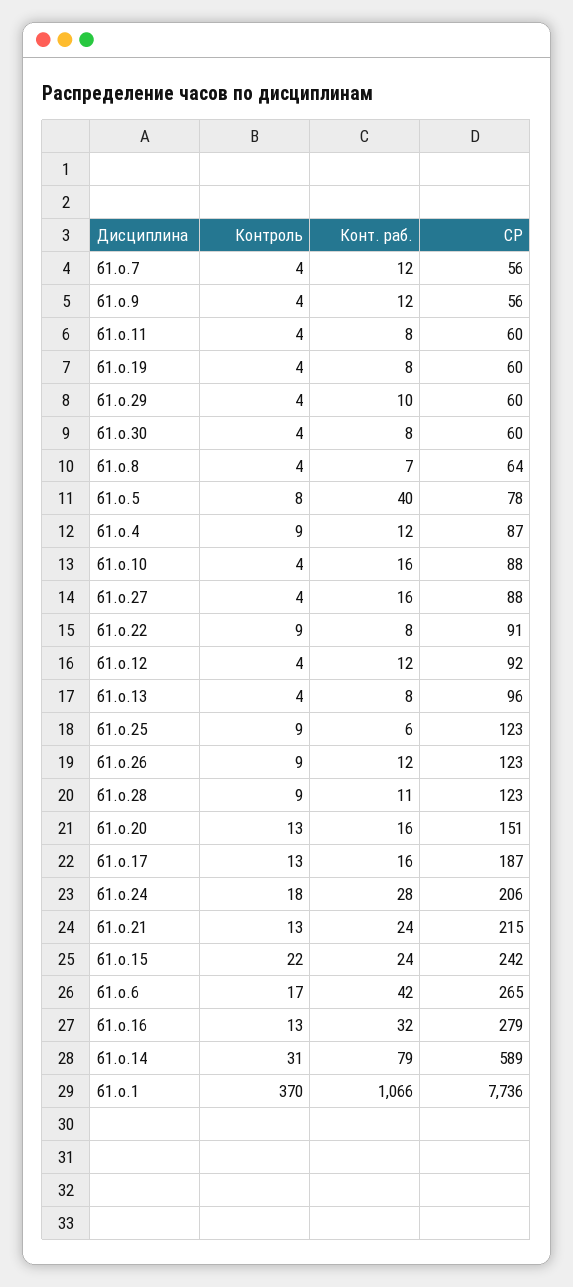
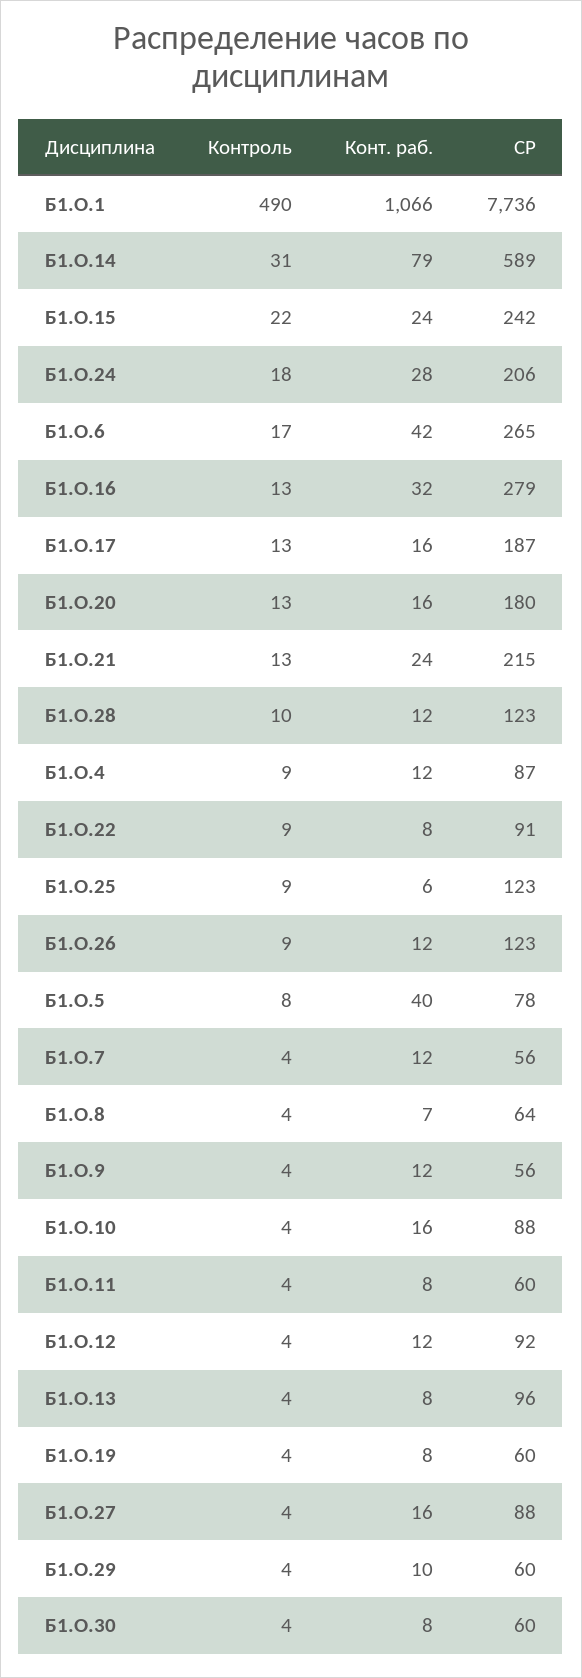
Контроль, б1.о.28: 9 -> 10
Конт. раб., б1.о.28: 11 -> 12
СР, б1.о.20: 151 -> 180
Контроль, б1.о.1: 370 -> 490

